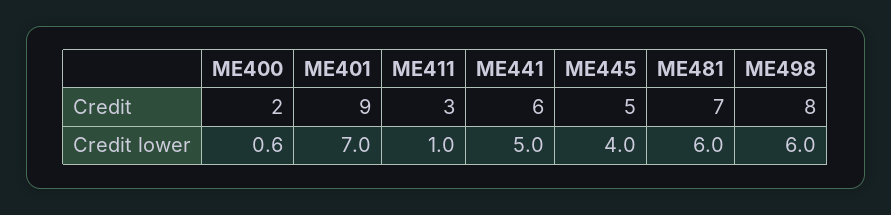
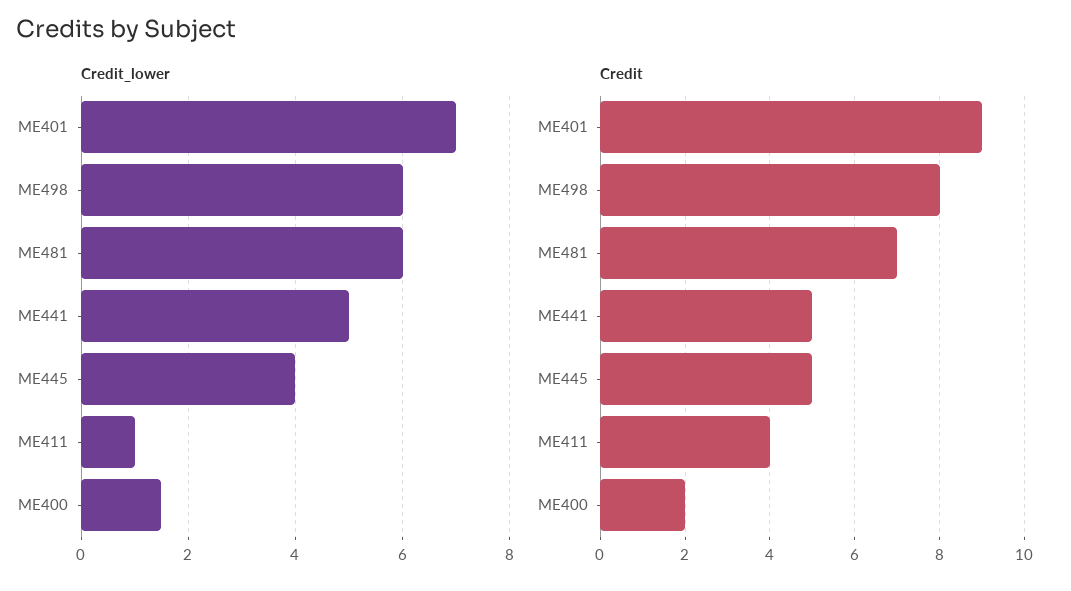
Credit, ME411: 3 -> 4
Credit, ME441: 6 -> 5
Credit lower, ME400: 0.6 -> 1.5

